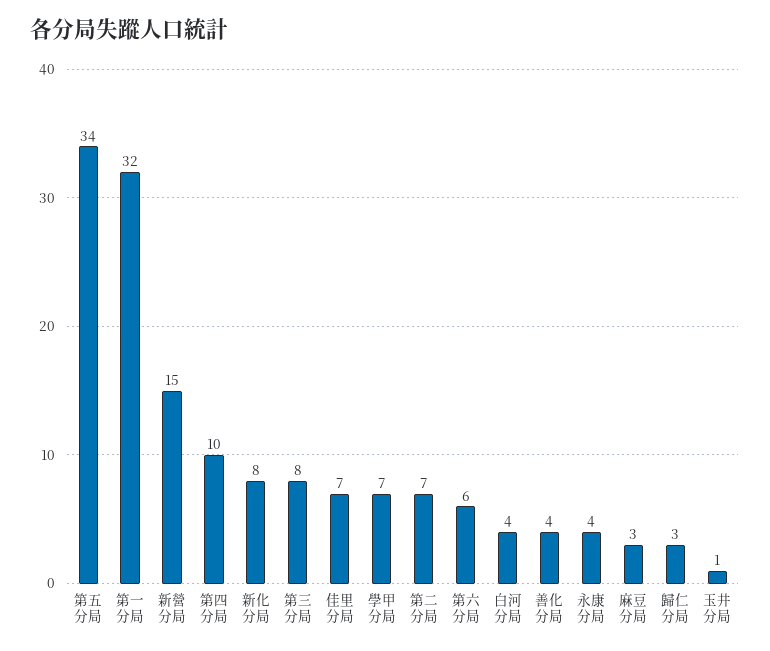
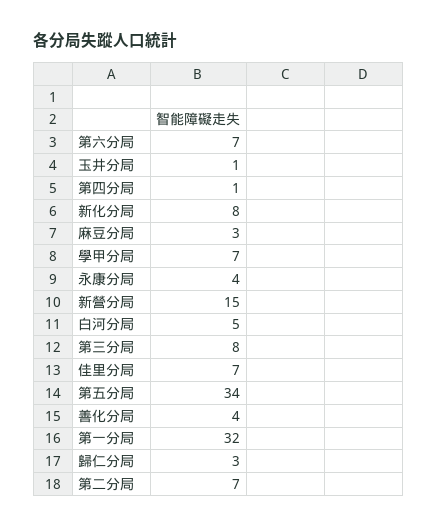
第四分局: 10 -> 1
第六分局: 6 -> 7
白河分局: 4 -> 5

